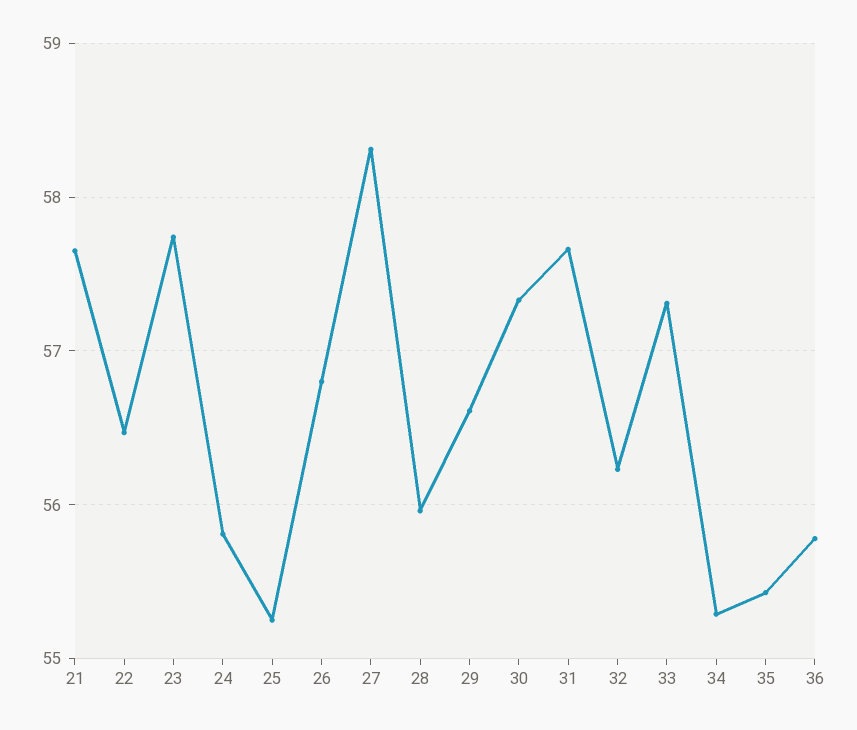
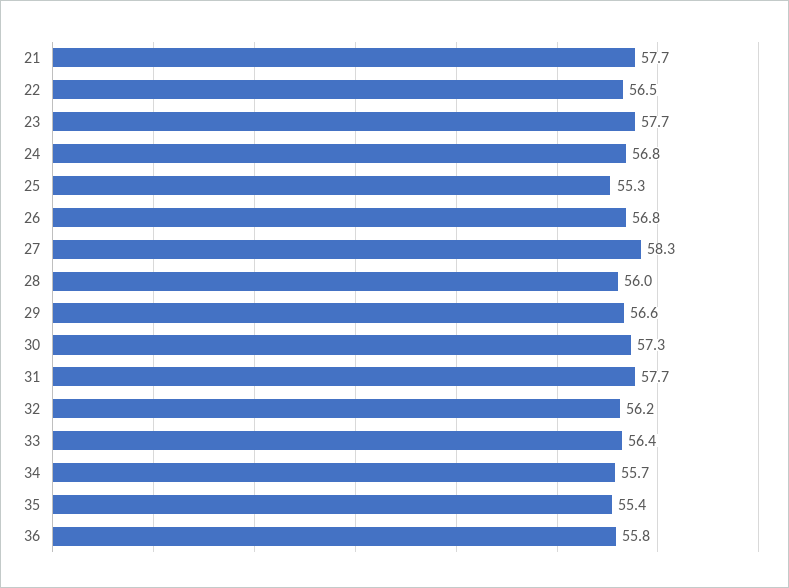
24: 55.8 -> 56.8
33: 57.3 -> 56.4
34: 55.3 -> 55.7

